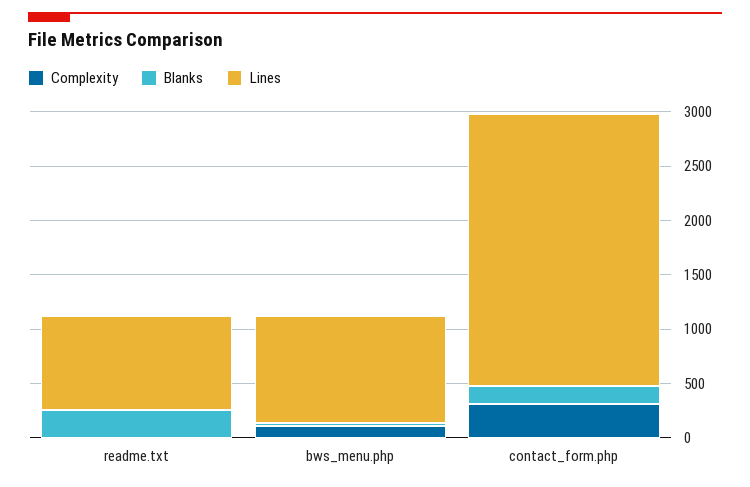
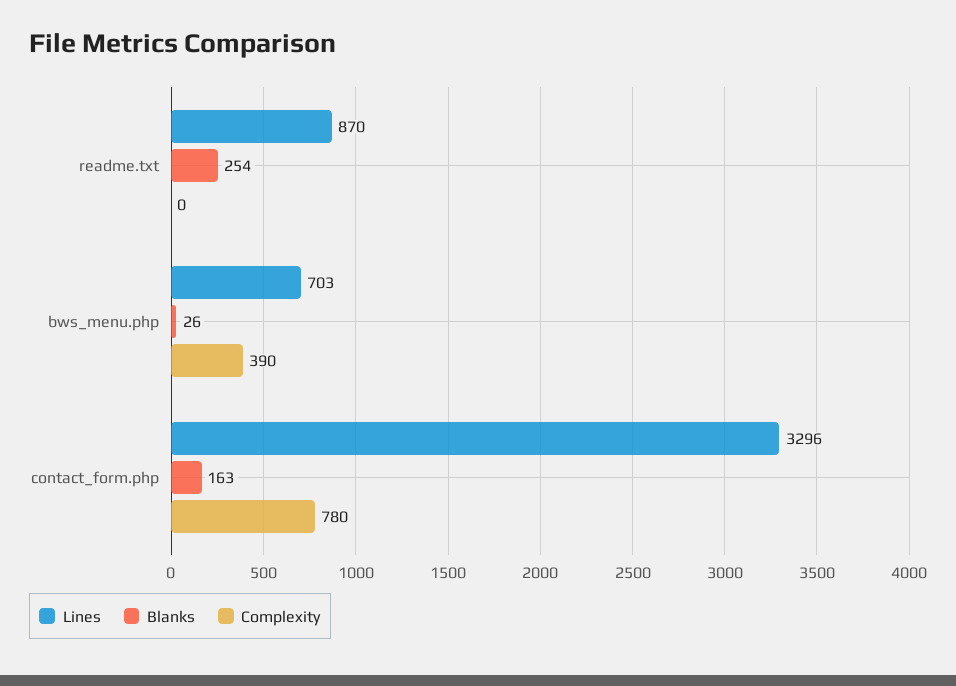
Complexity, bws_menu.php: 100 -> 390
Lines, bws_menu.php: 1000 -> 703
Complexity, contact_form.php: 300 -> 780
Lines, contact_form.php: 2500 -> 3296

